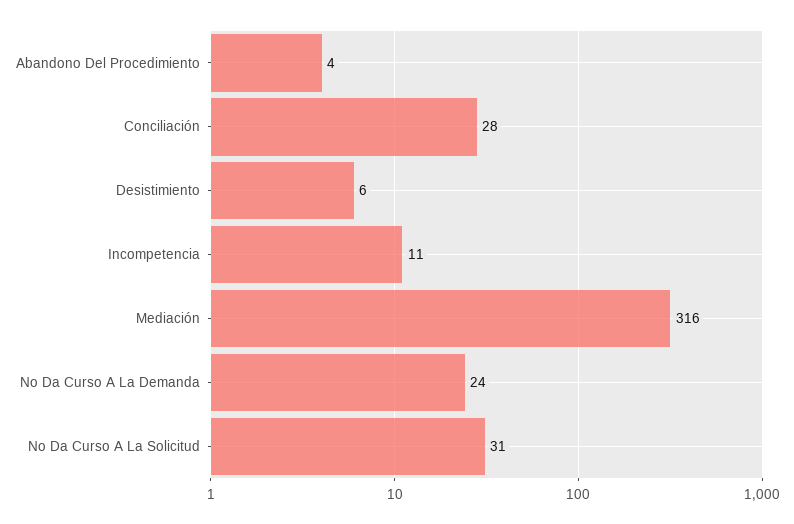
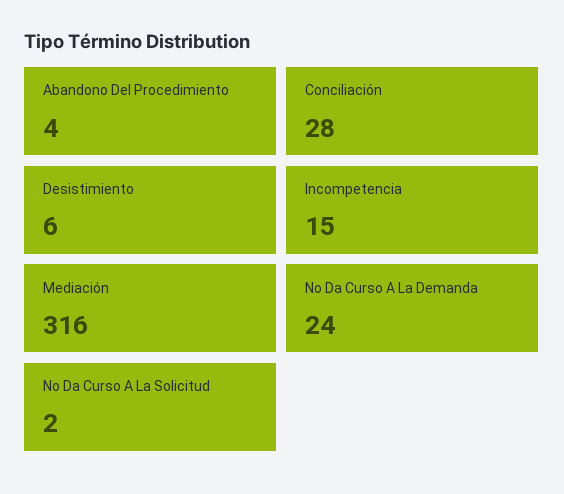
Incompetencia: 11 -> 15
No Da Curso A La Solicitud: 31 -> 2

